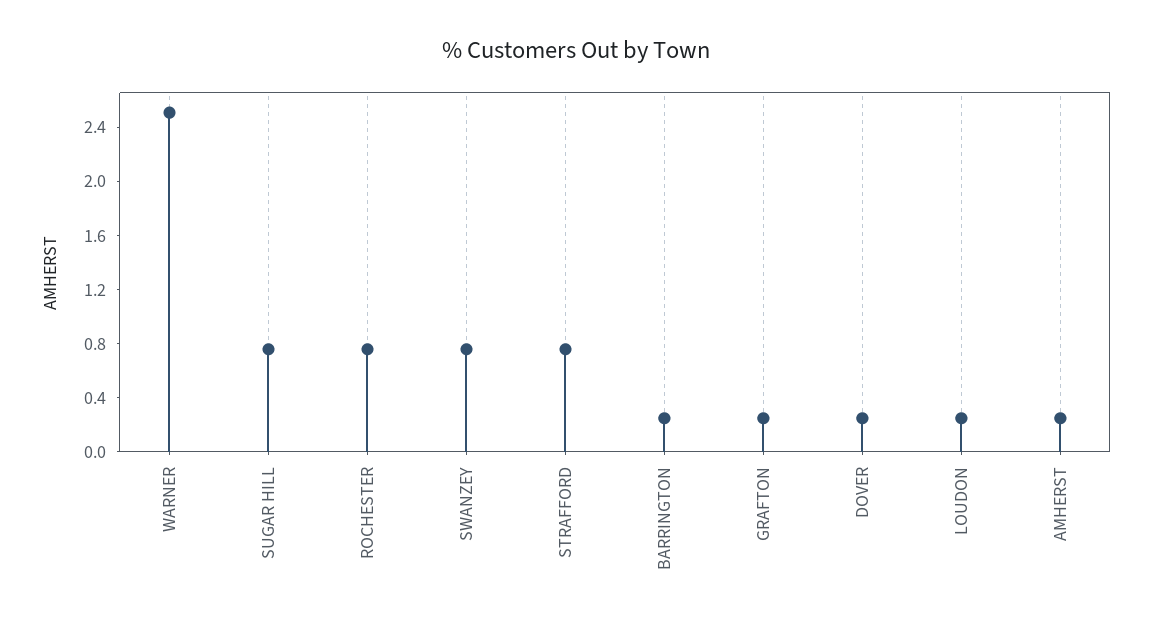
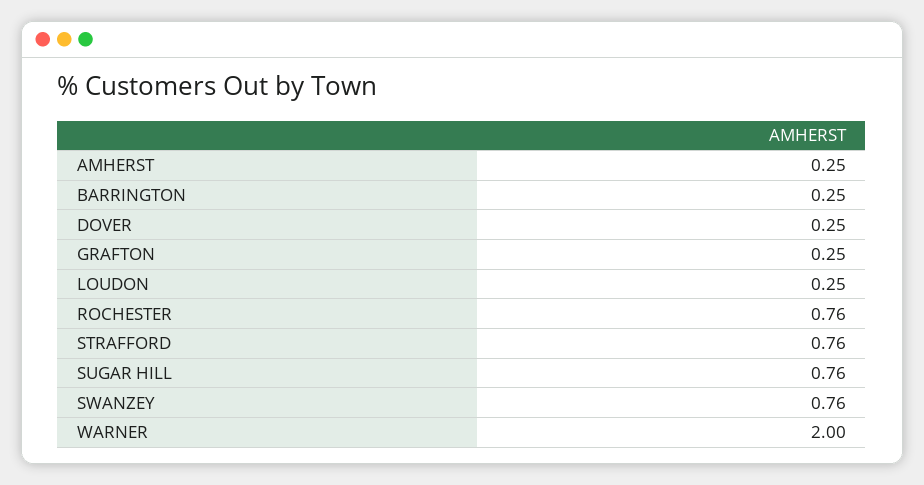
WARNER: 2.5 -> 2

